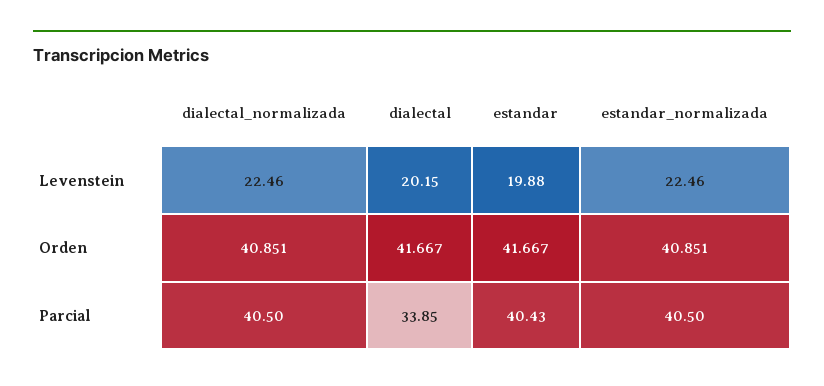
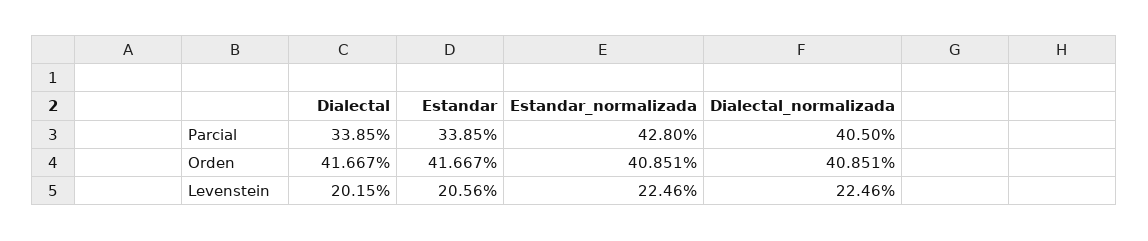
estandar, Levenstein: 19.88 -> 20.56
estandar, Parcial: 40.43 -> 33.85
estandar_normalizada, Parcial: 40.5 -> 42.8

